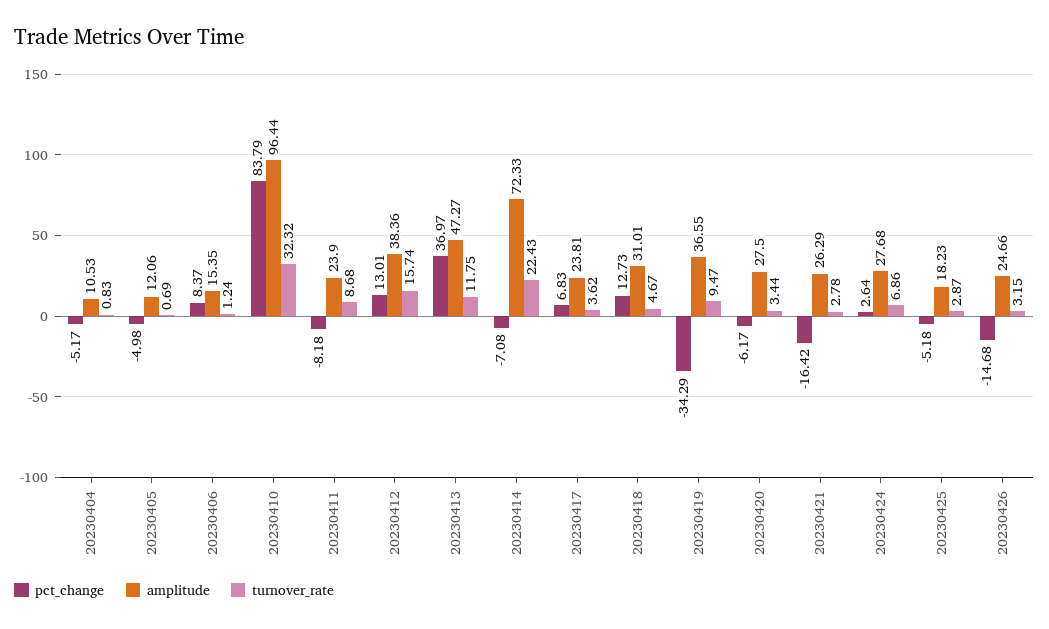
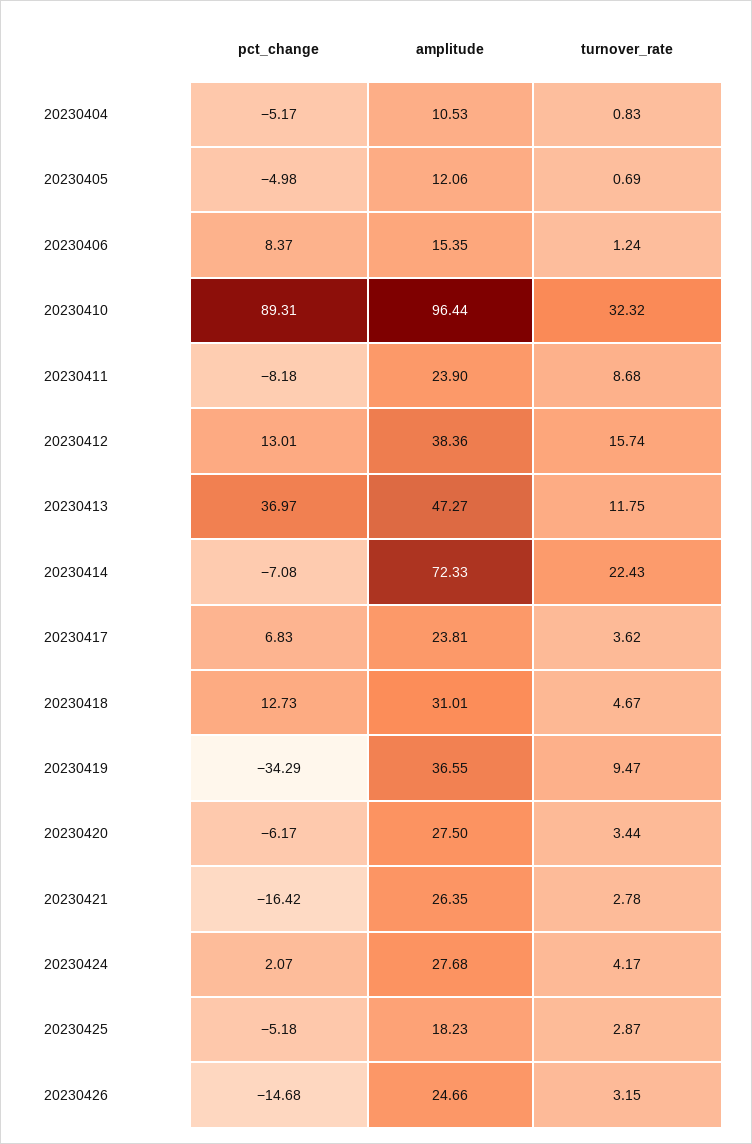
pct_change, 20230410: 83.79 -> 89.31
amplitude, 20230421: 26.29 -> 26.35
pct_change, 20230424: 2.64 -> 2.07
turnover_rate, 20230424: 6.86 -> 4.17

